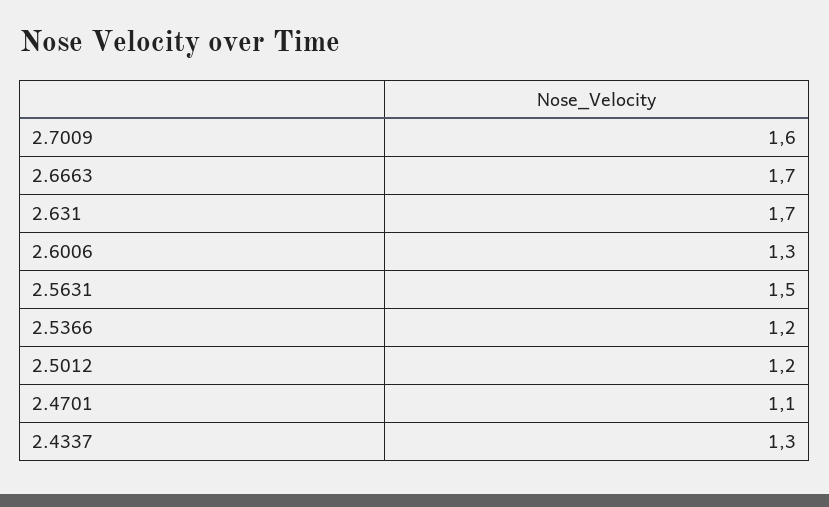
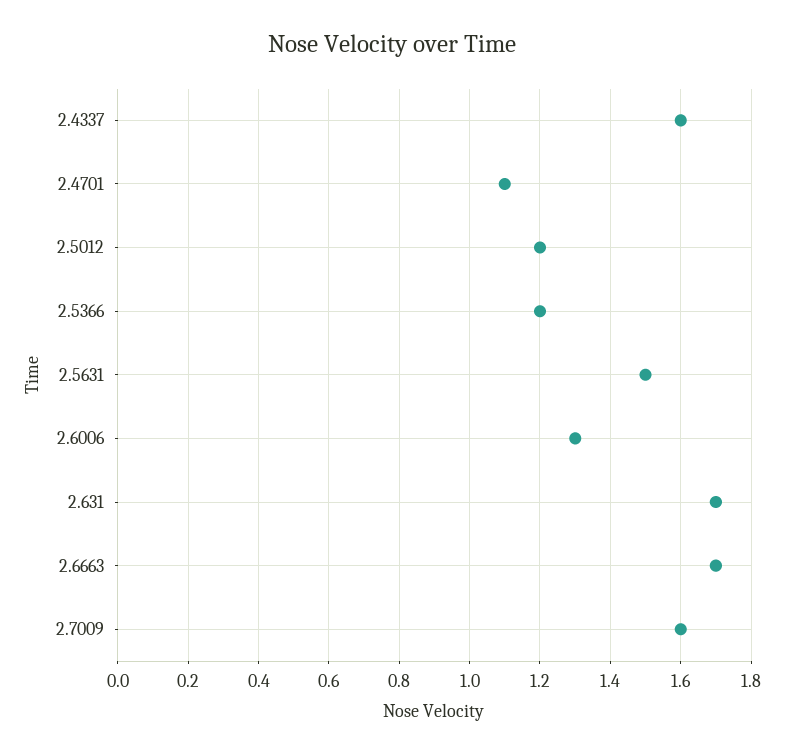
2.4337: 1.3 -> 1.6

